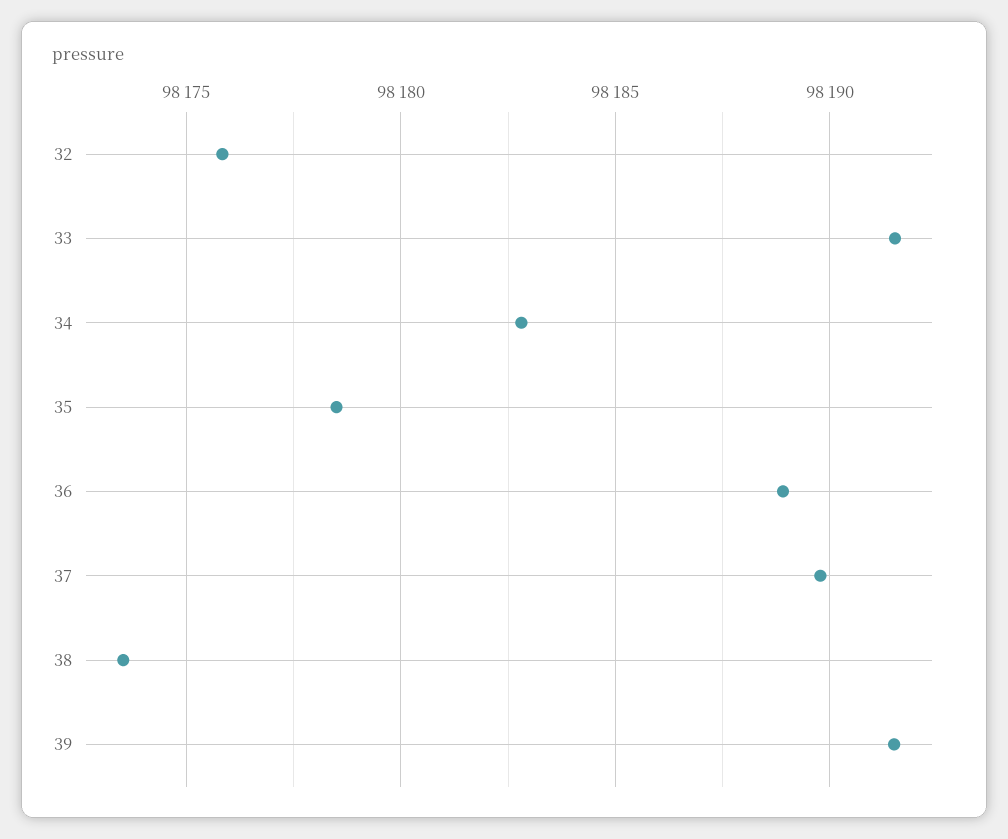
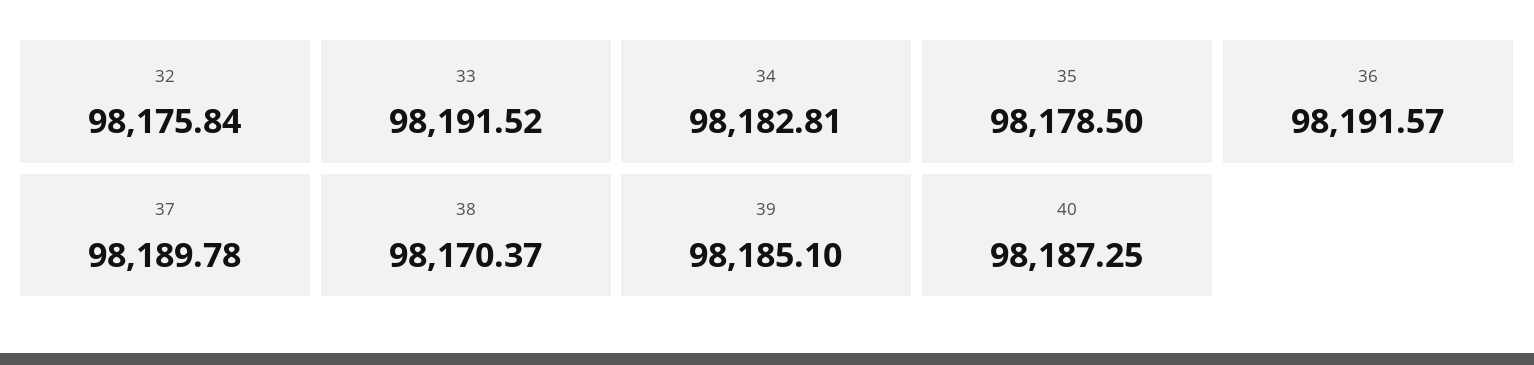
36: 98189 -> 98191.57
38: 98173.5 -> 98170.37
39: 98191.5 -> 98185.1
40: none -> 98187.25

